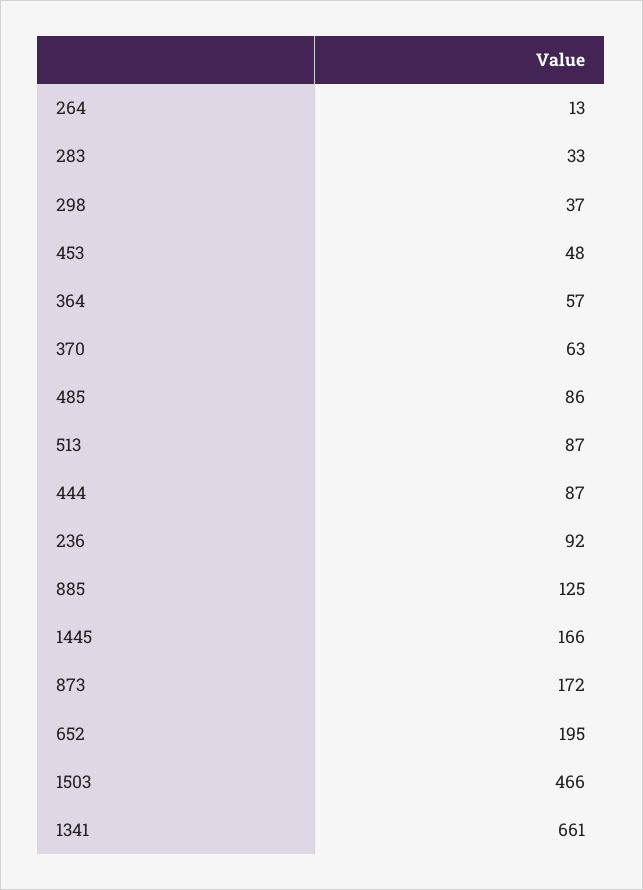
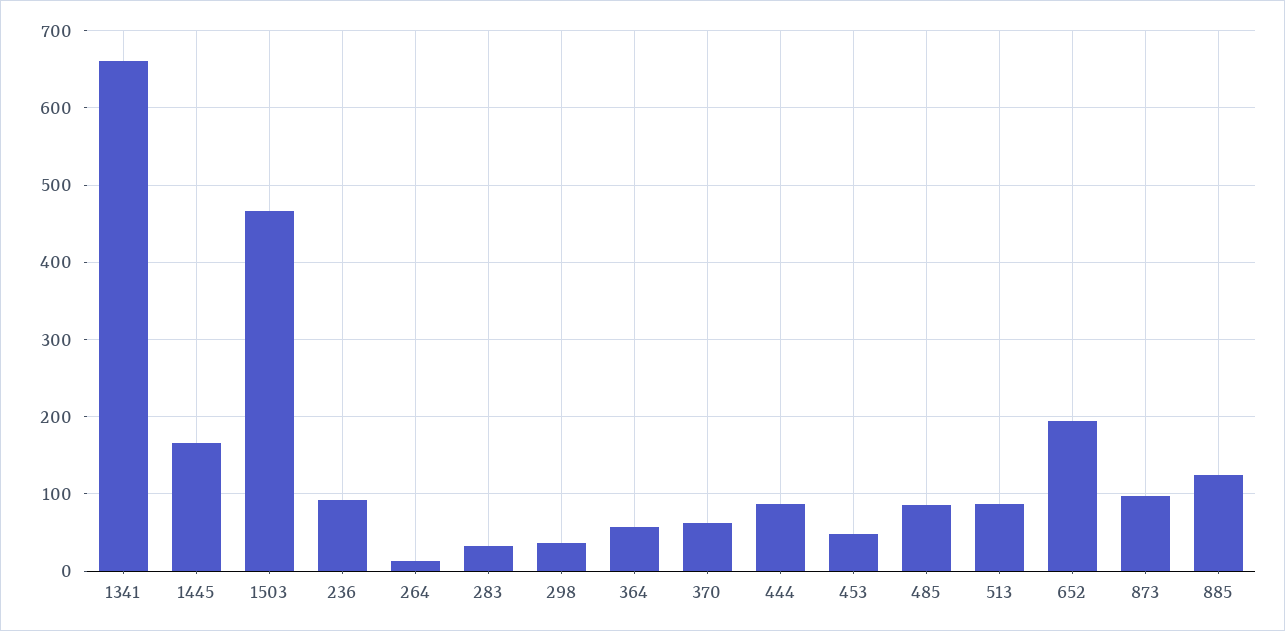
873: 172 -> 100

